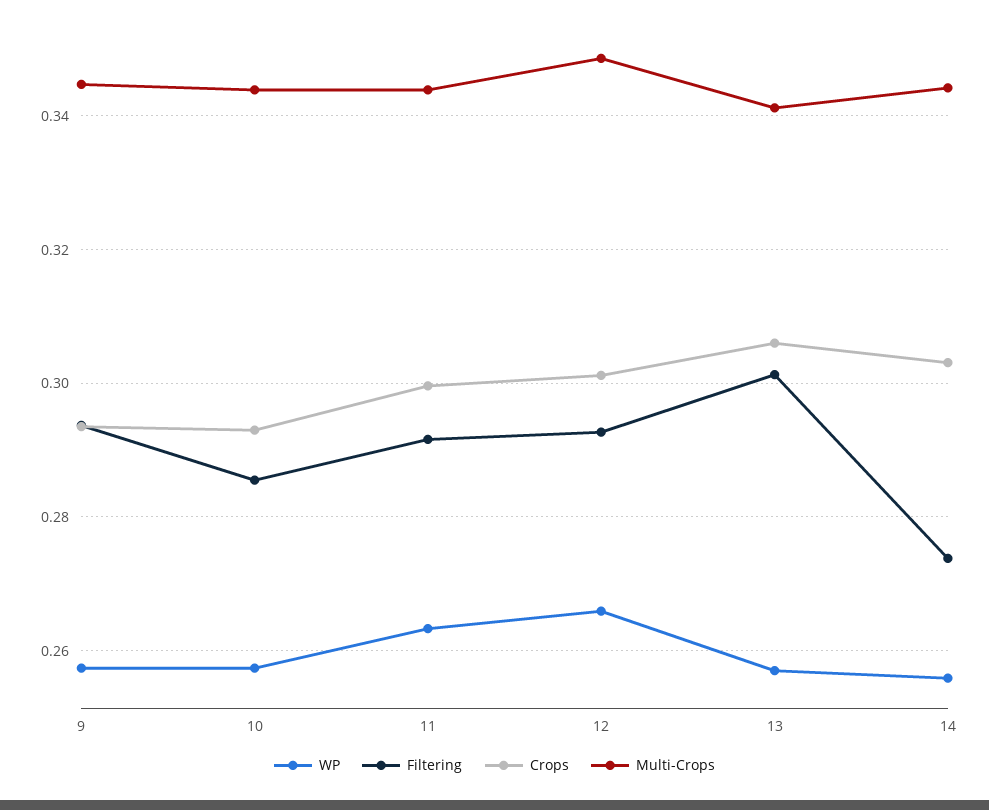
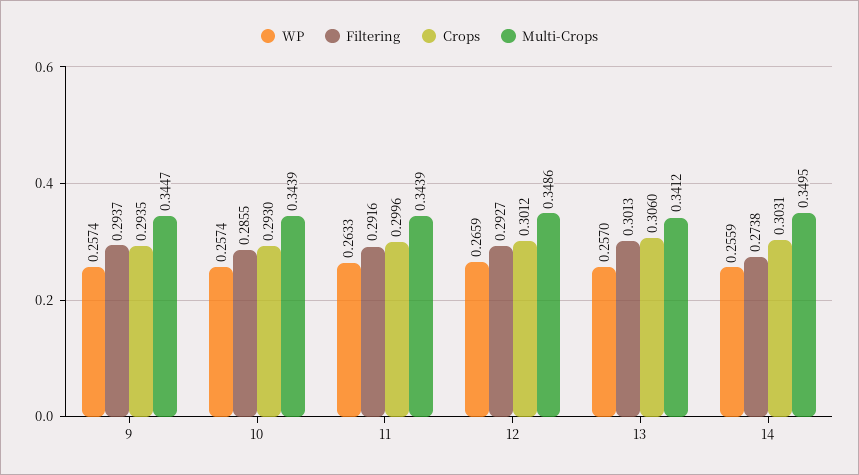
Multi-Crops, 14: 0.344 -> 0.3495

